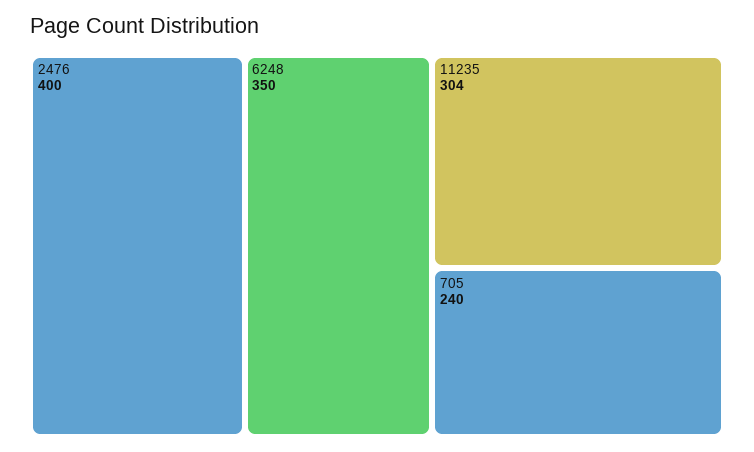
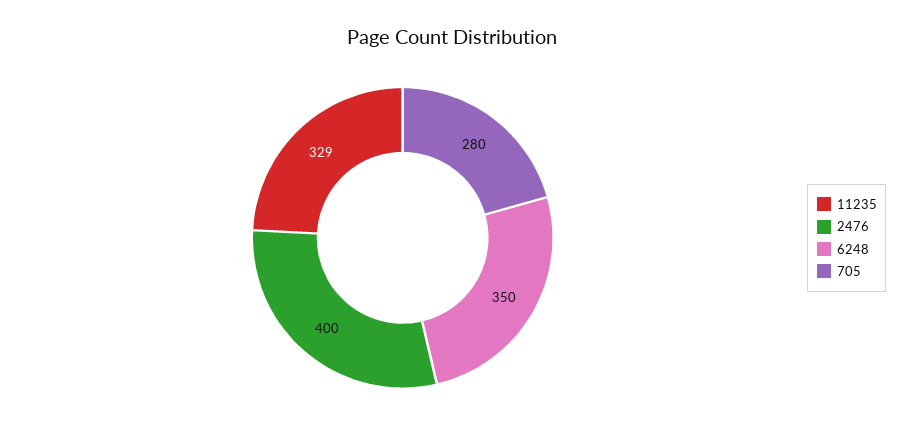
11235: 304 -> 329
705: 240 -> 280

